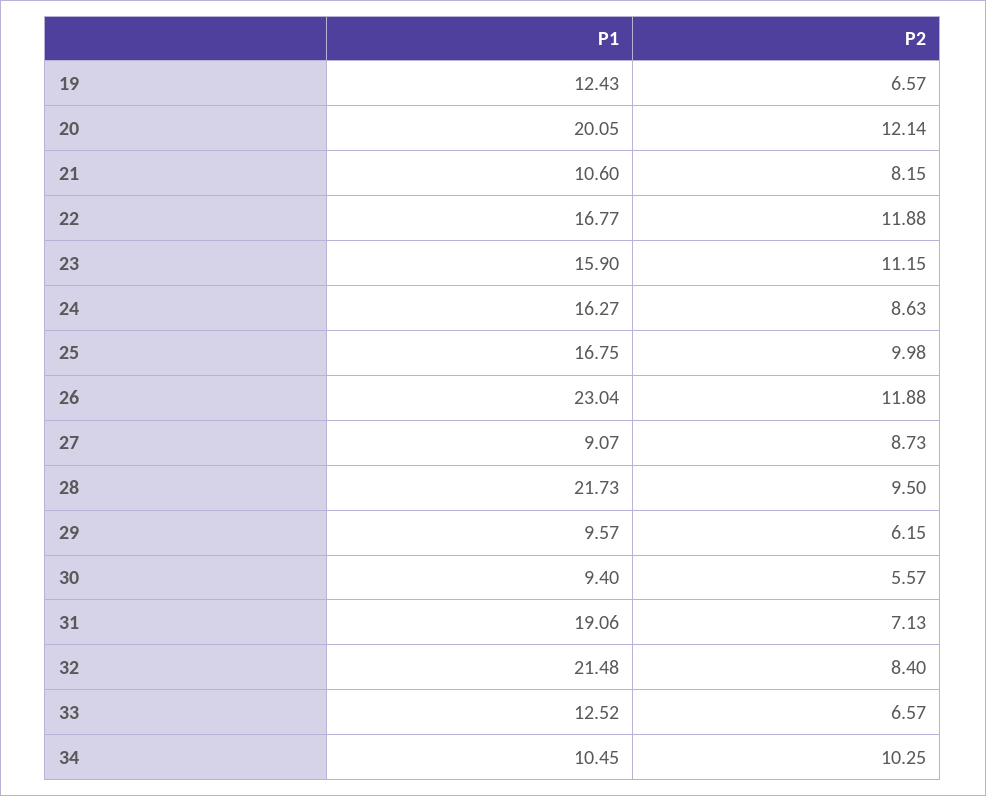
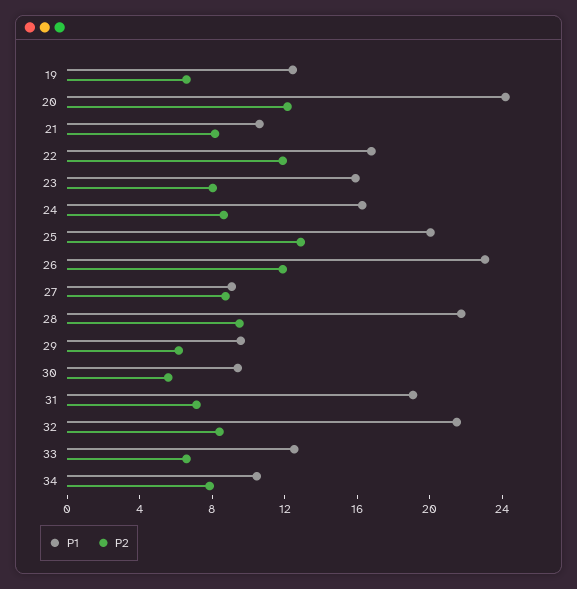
P1, 20: 20.05 -> 24
P2, 23: 11.15 -> 8
P1, 25: 16.75 -> 20
P2, 25: 9.98 -> 13
P2, 34: 10.25 -> 8

